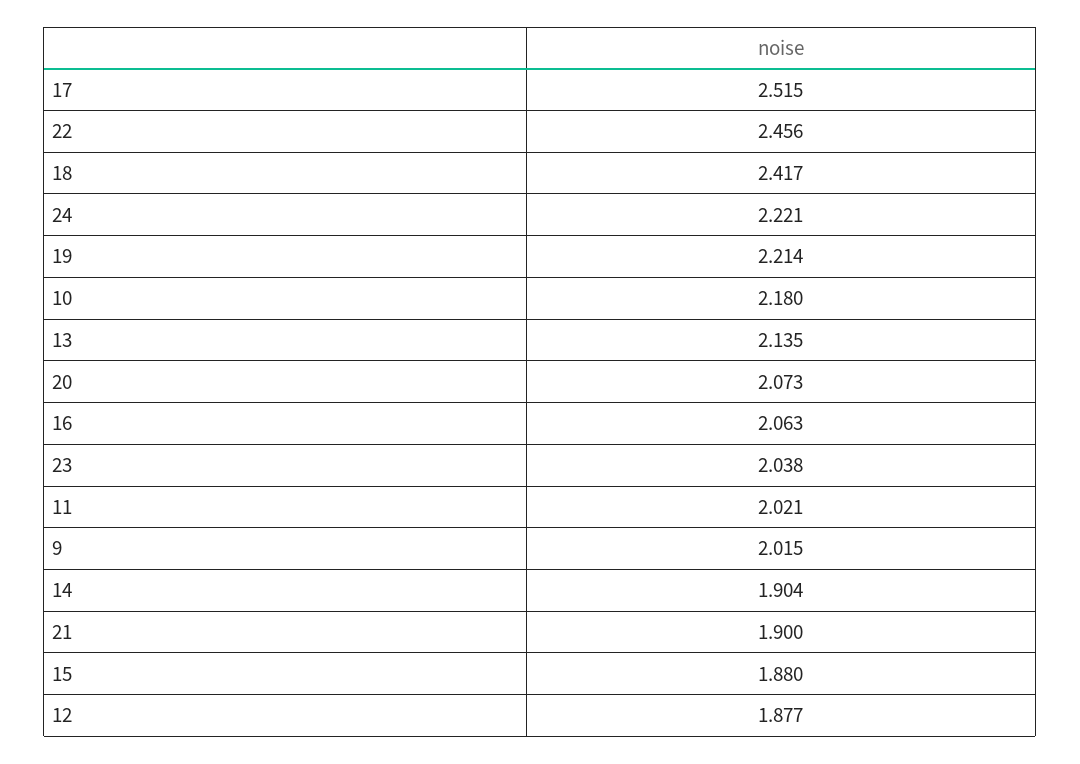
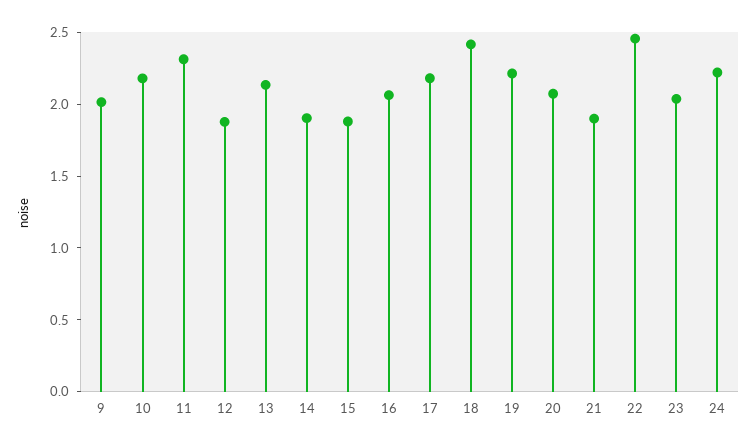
17: 2.515 -> 2.2
11: 2.021 -> 2.3

